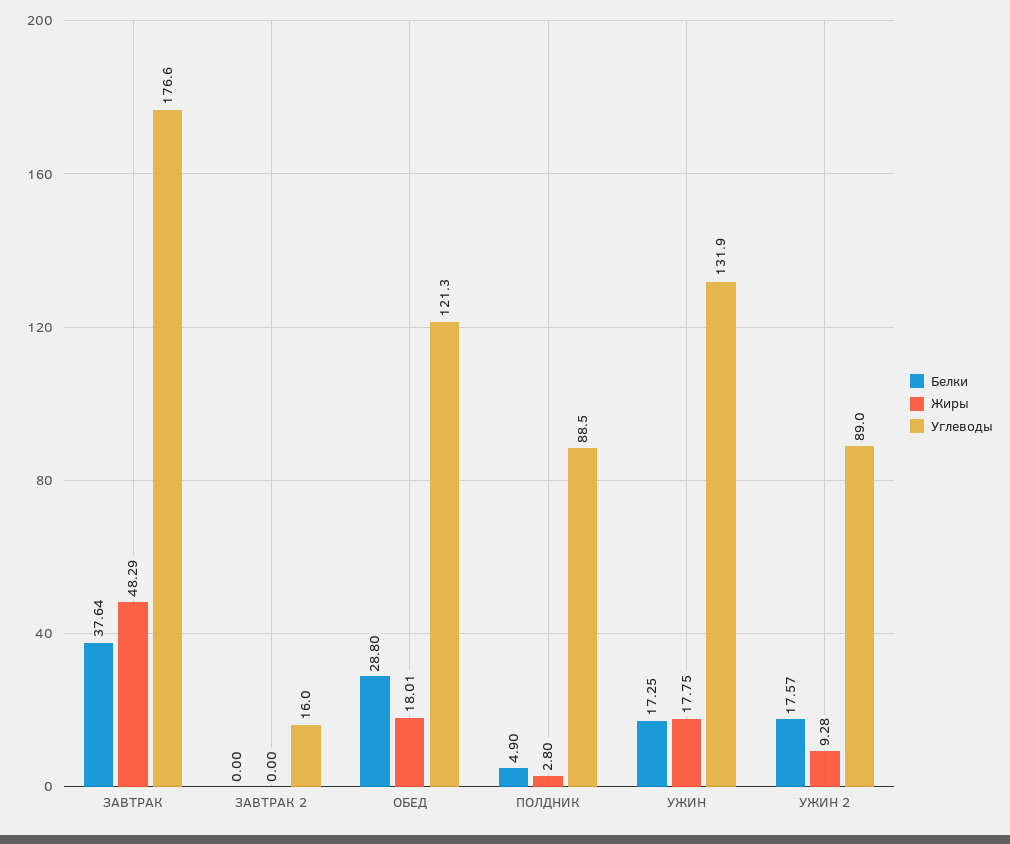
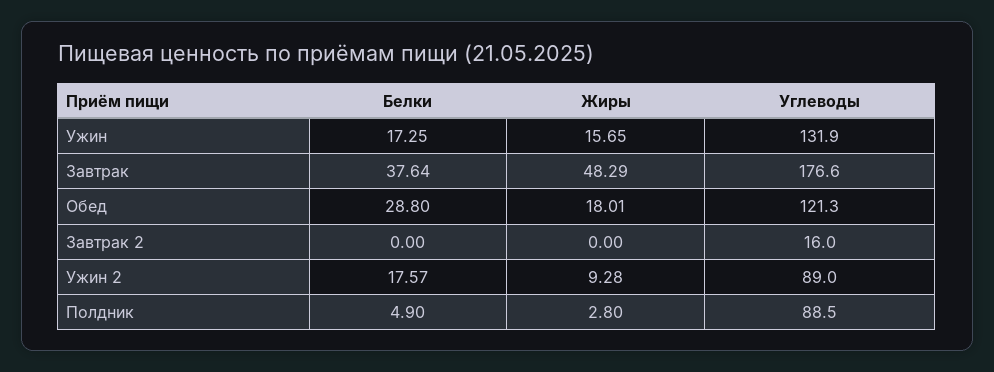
Жиры, УЖИН: 17.75 -> 15.65

